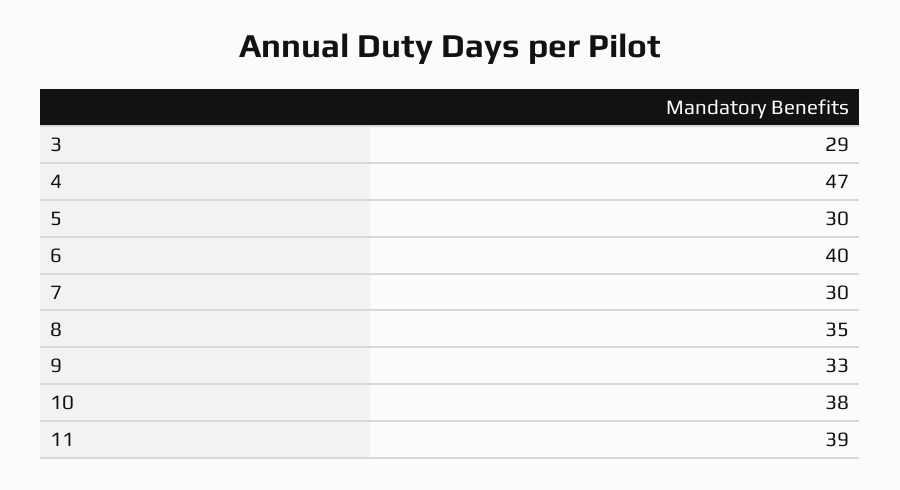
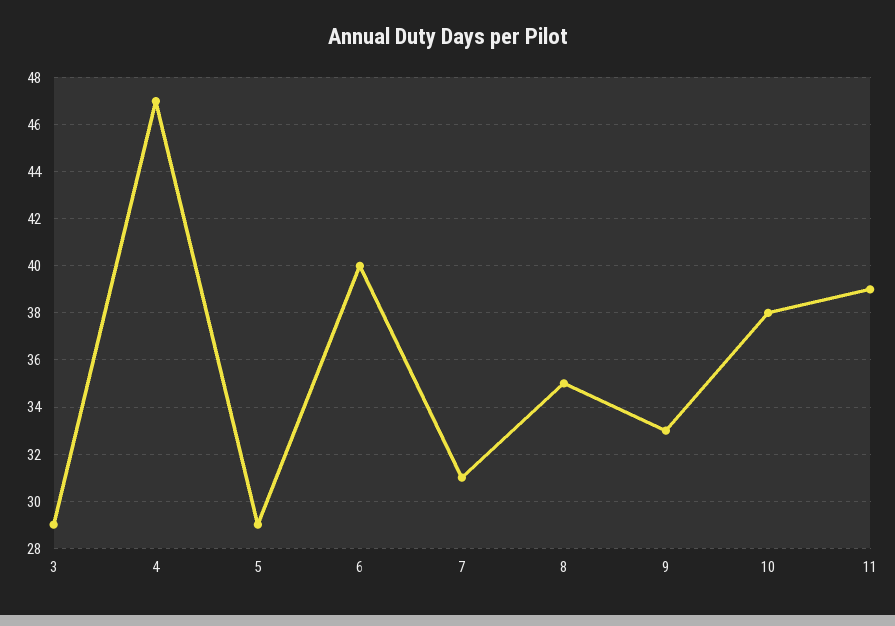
5: 30 -> 29
7: 30 -> 31

